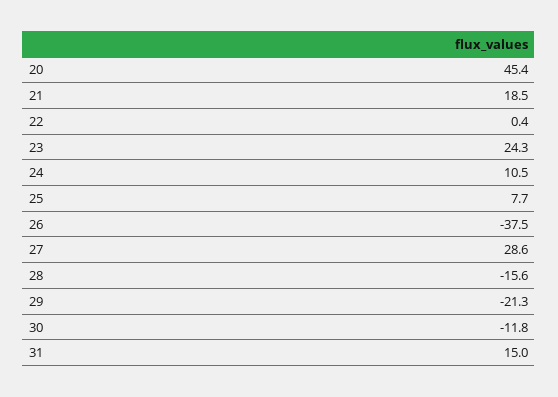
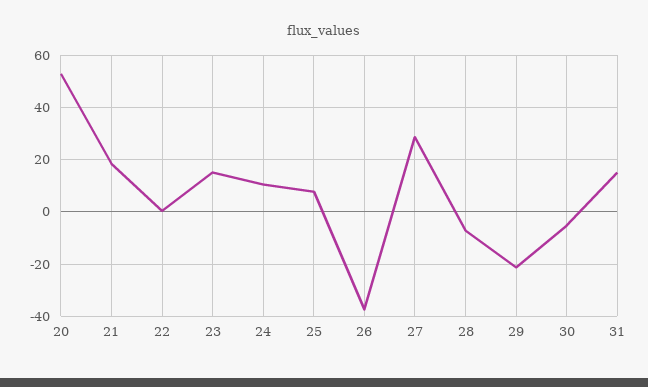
20: 45.4 -> 52.5
23: 24.3 -> 15
28: -15.6 -> -7.5
30: -11.8 -> -5

